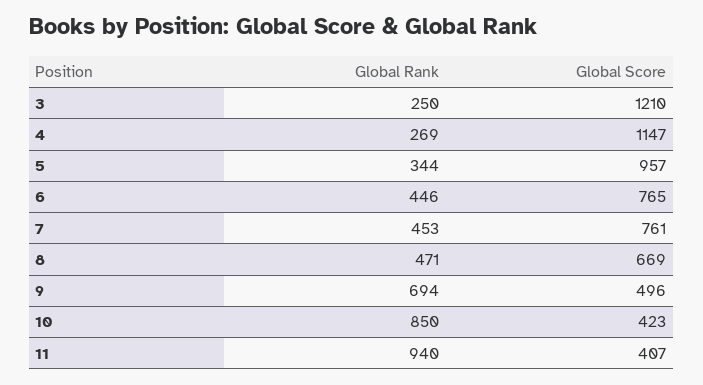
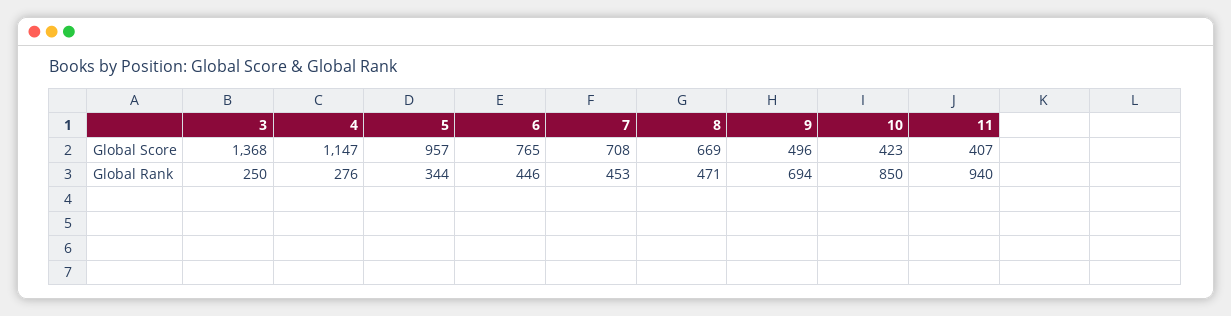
Global Score, 3: 1210 -> 1368
Global Rank, 4: 269 -> 276
Global Score, 7: 761 -> 708

